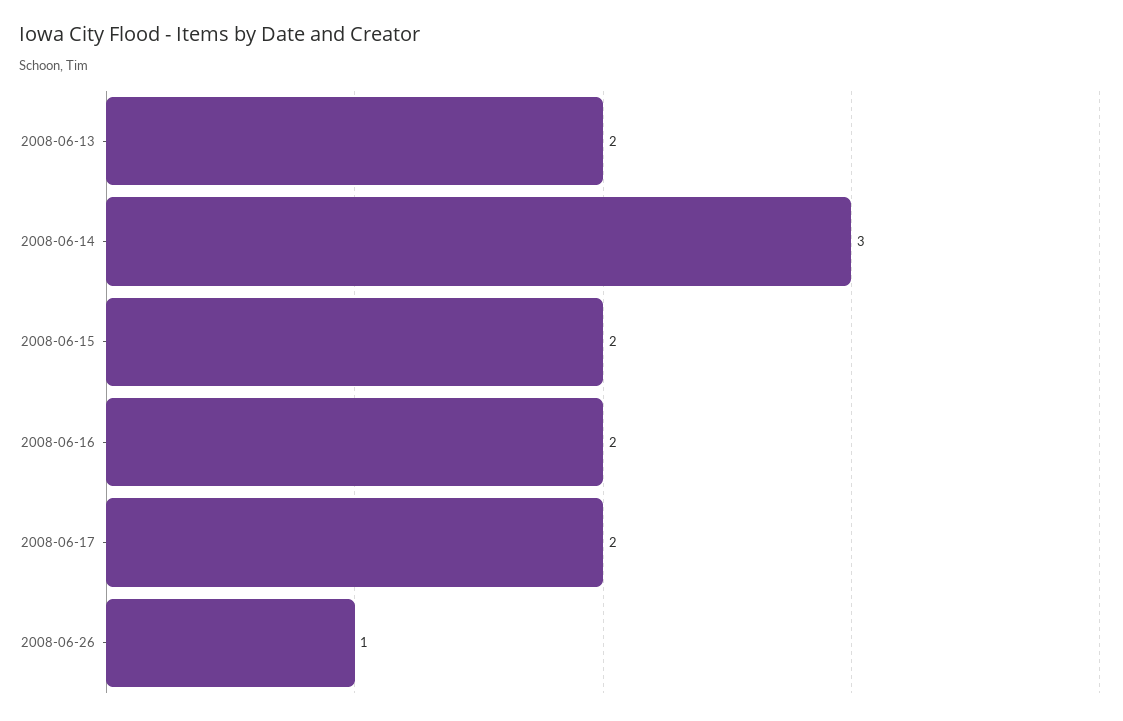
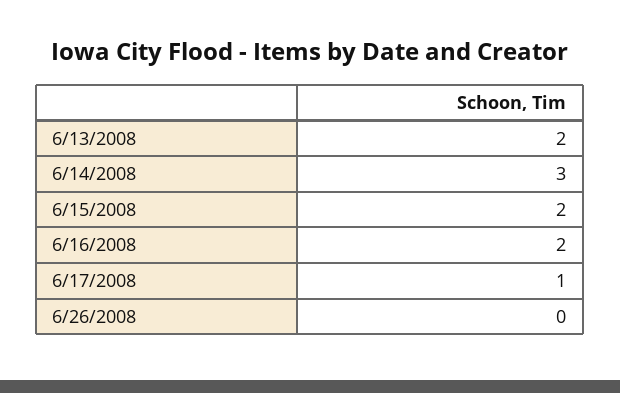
2008-06-17: 2 -> 1
2008-06-26: 1 -> 0

